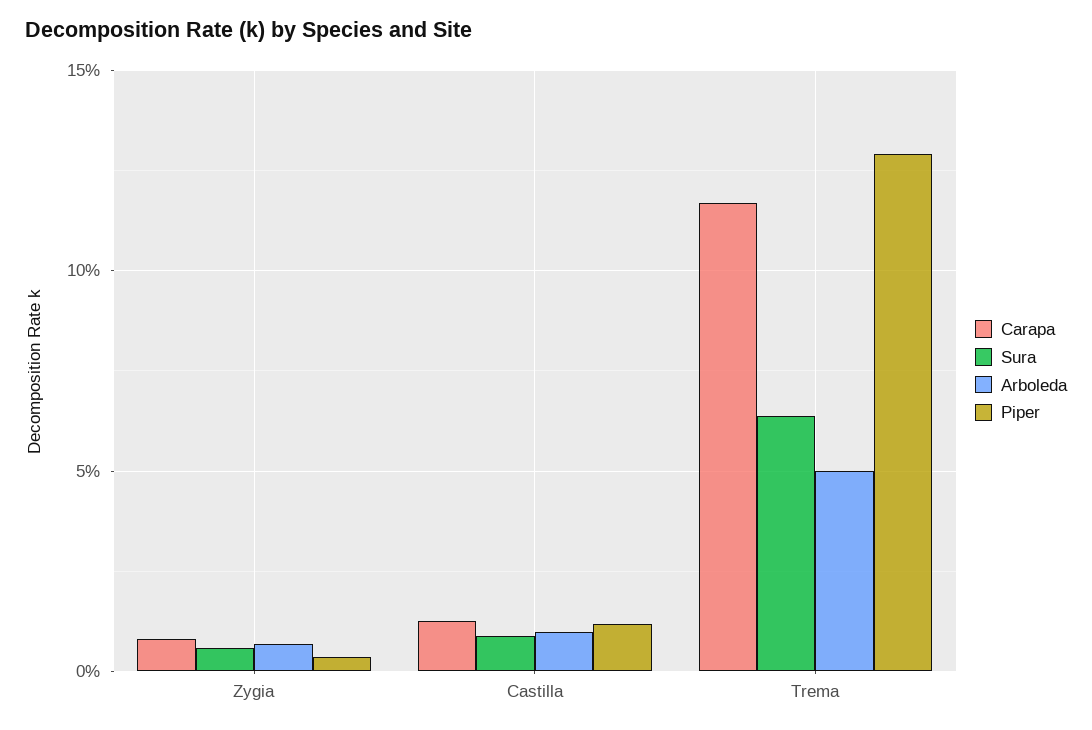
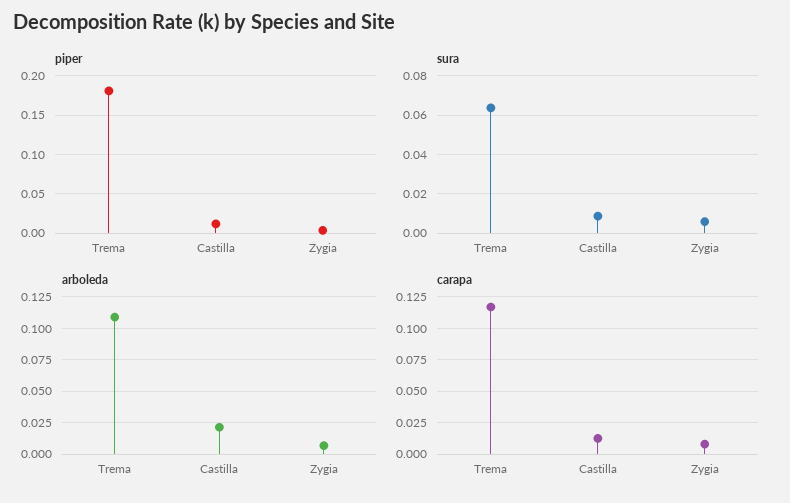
Arboleda, Castilla: 0.01 -> 0.02
Arboleda, Trema: 0.05 -> 0.11
Piper, Trema: 0.13 -> 0.18

